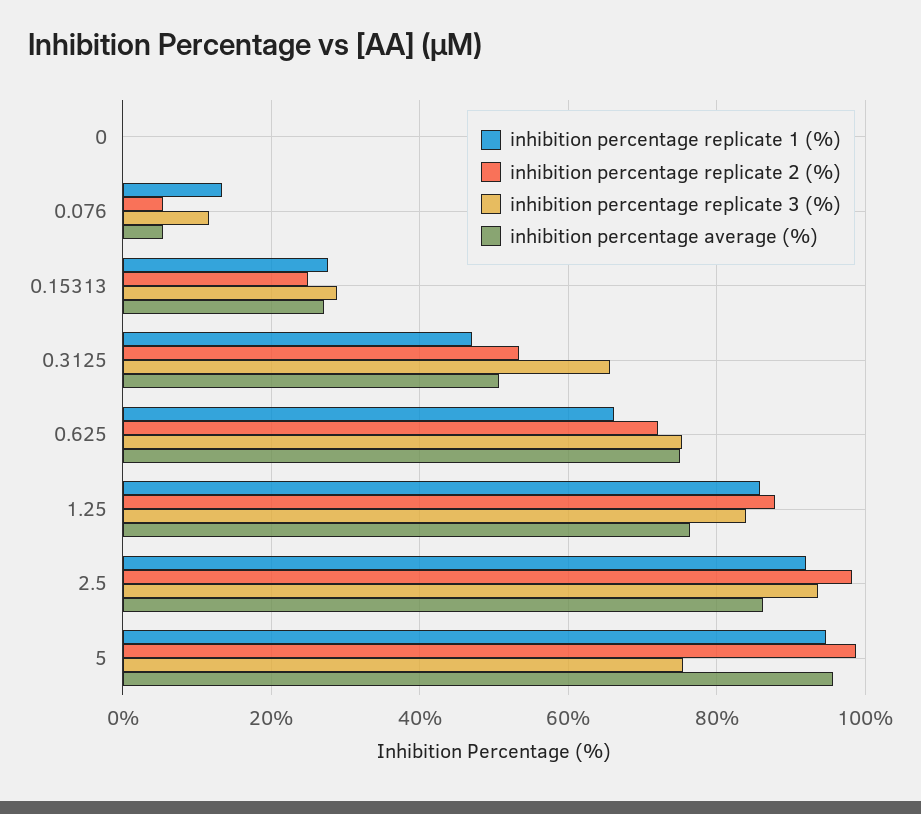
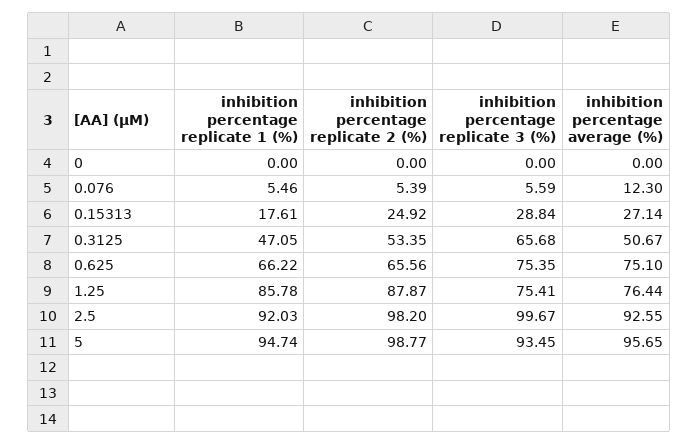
inhibition percentage replicate 1 (%), 0.076: 14 -> 5.46
inhibition percentage replicate 3 (%), 0.076: 12 -> 5.59
inhibition percentage average (%), 0.076: 6 -> 12.3
inhibition percentage replicate 1 (%), 0.15313: 28 -> 17.61
inhibition percentage replicate 2 (%), 0.625: 72 -> 65.56
inhibition percentage replicate 3 (%), 1.25: 84 -> 75.41
inhibition percentage replicate 3 (%), 2.5: 94 -> 99.67
inhibition percentage average (%), 2.5: 86 -> 92.55
inhibition percentage replicate 3 (%), 5: 76 -> 93.45

